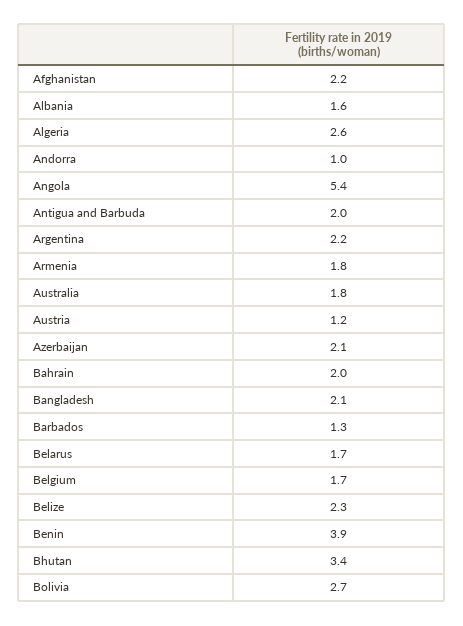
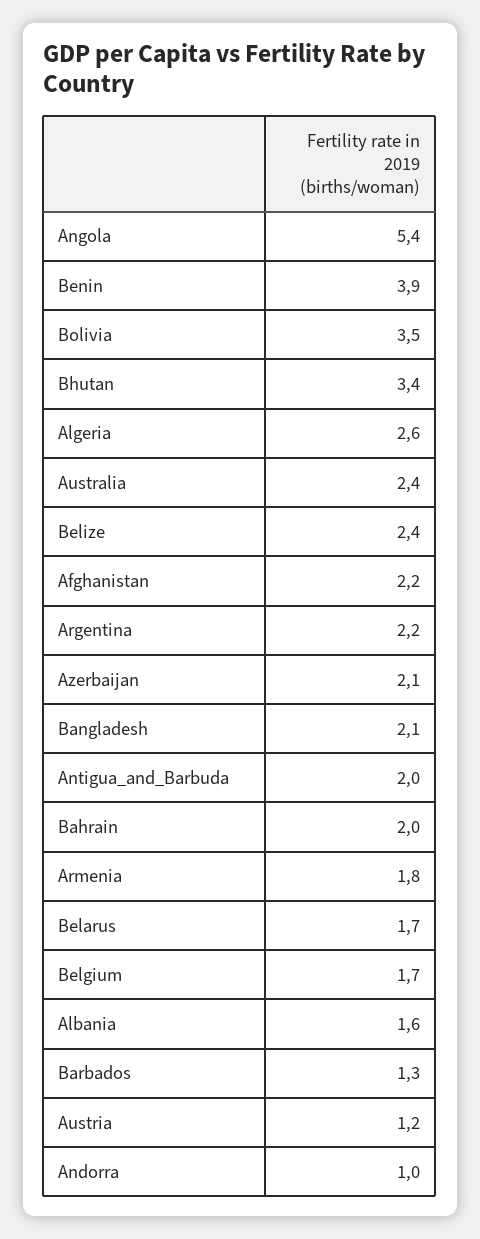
Australia: 1.8 -> 2.4
Belize: 2.3 -> 2.4
Bolivia: 2.7 -> 3.5

